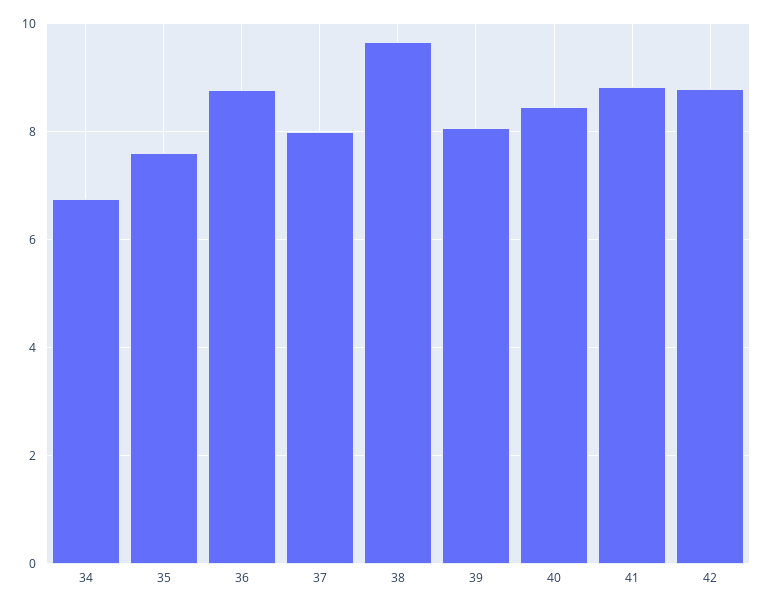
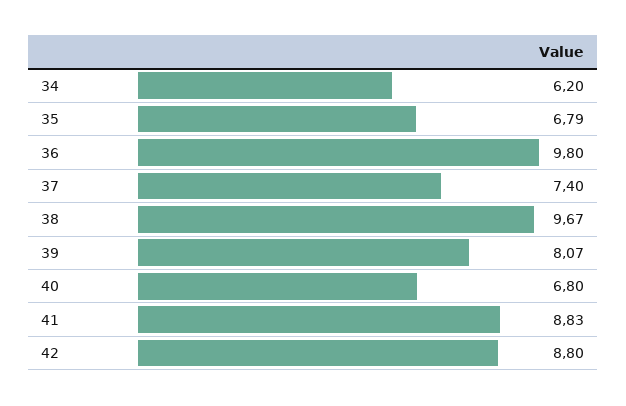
34: 6.8 -> 6.2
35: 7.6 -> 6.79
36: 8.8 -> 9.8
37: 8 -> 7.4
40: 8.4 -> 6.8

